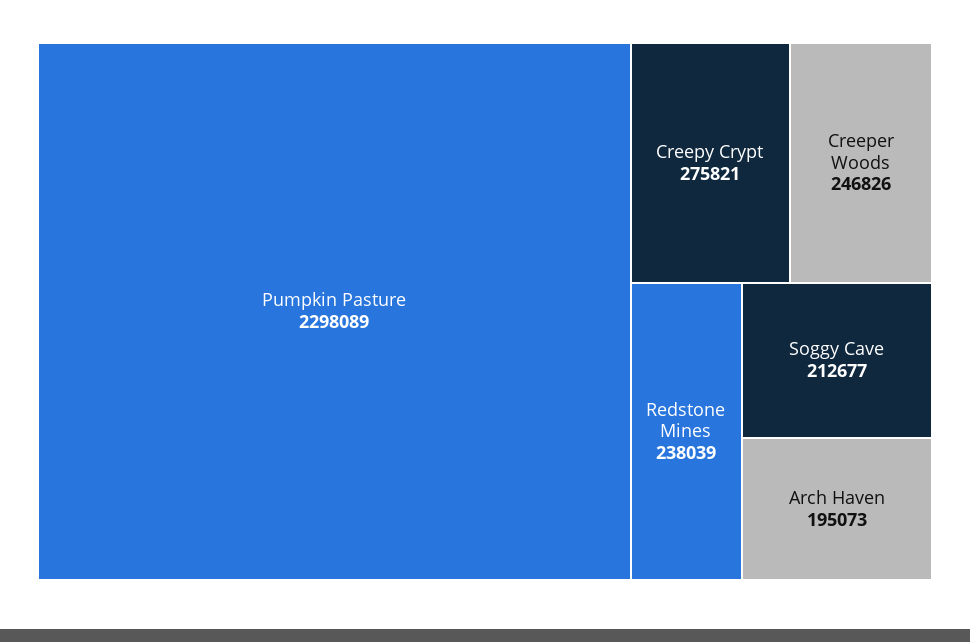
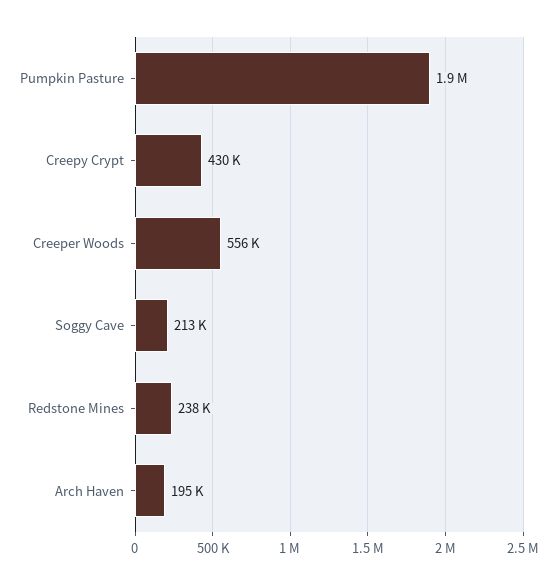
Pumpkin Pasture: 2298089 -> 1900000
Creepy Crypt: 275821 -> 430000
Creeper Woods: 246826 -> 556000

